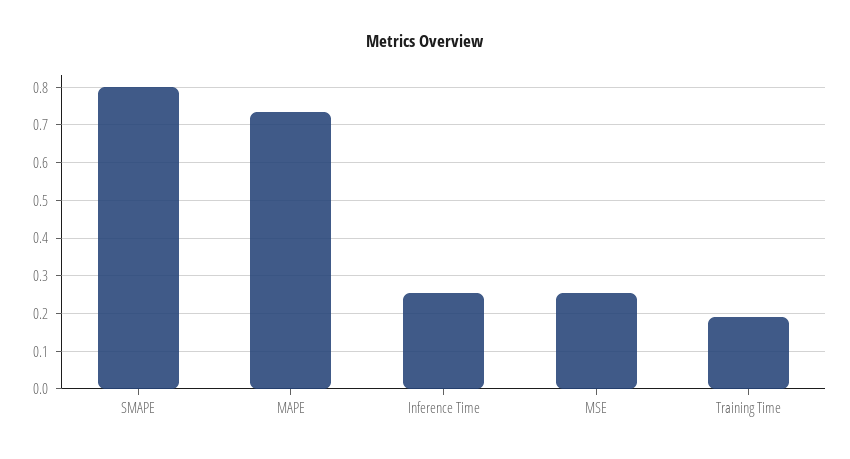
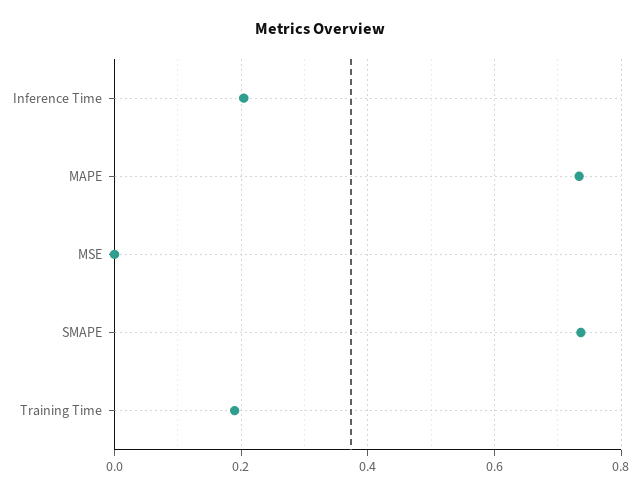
SMAPE: 0.8 -> 0.74
Inference Time: 0.26 -> 0.2
MSE: 0.26 -> 0

